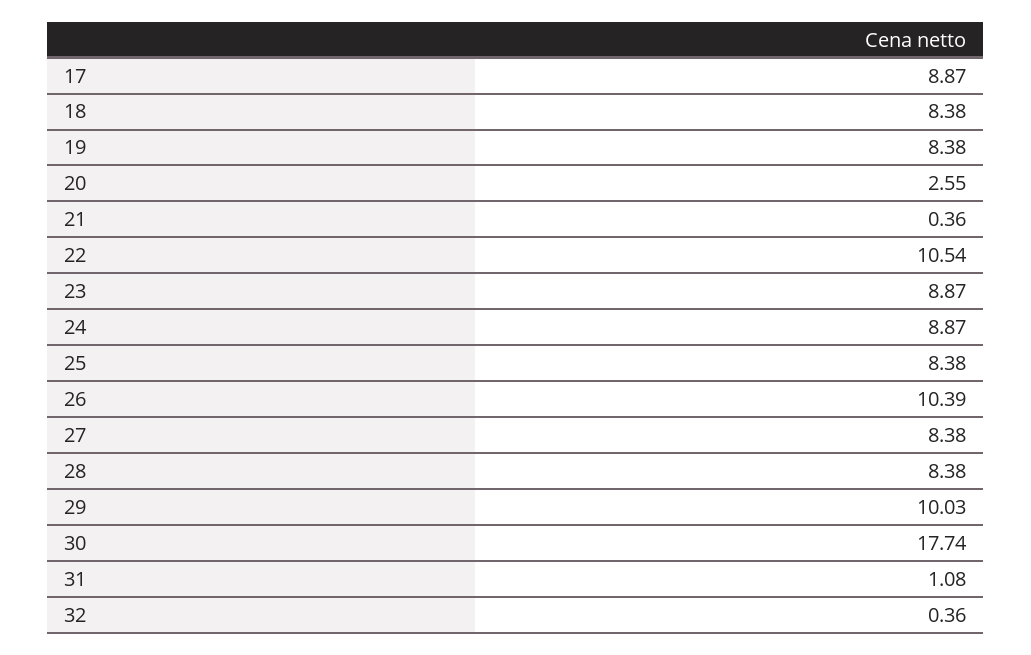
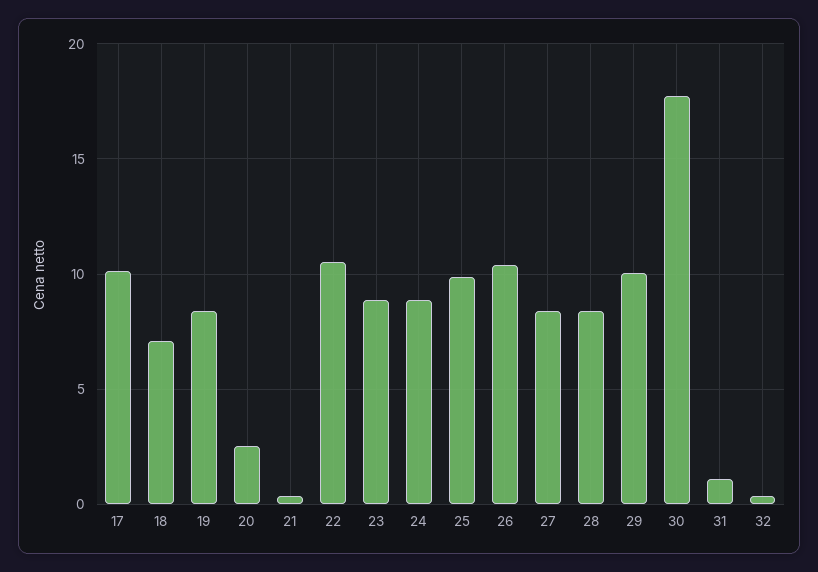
17: 8.87 -> 10
18: 8.38 -> 7
25: 8.38 -> 10

